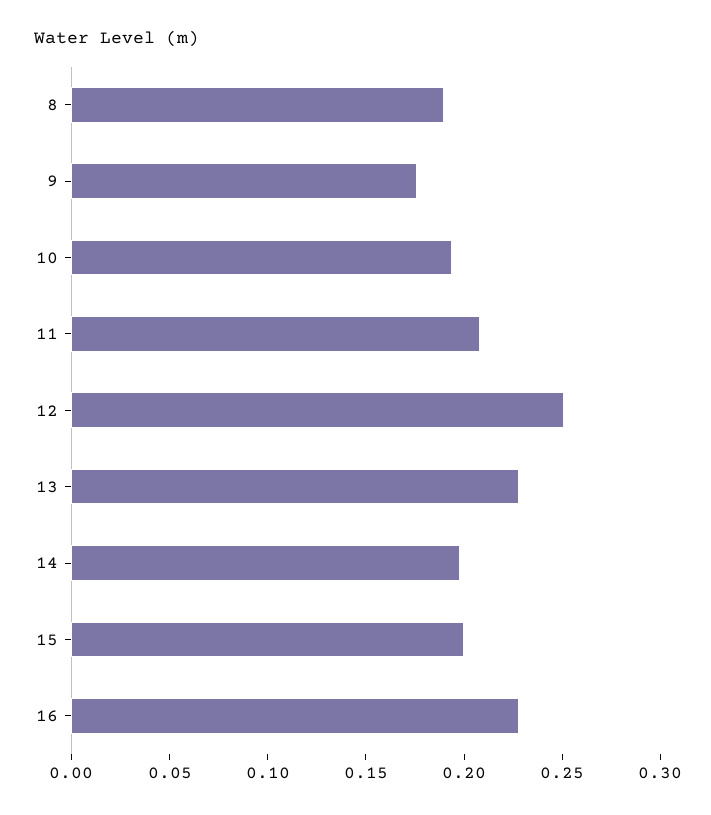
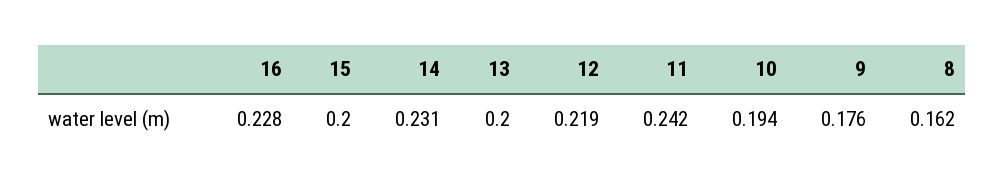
8: 0.19 -> 0.162
11: 0.21 -> 0.242
12: 0.25 -> 0.219
13: 0.23 -> 0.2
14: 0.2 -> 0.231

